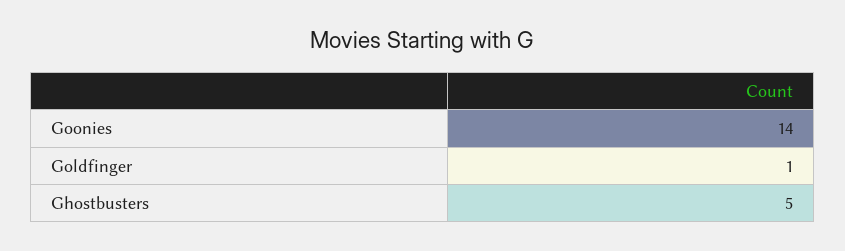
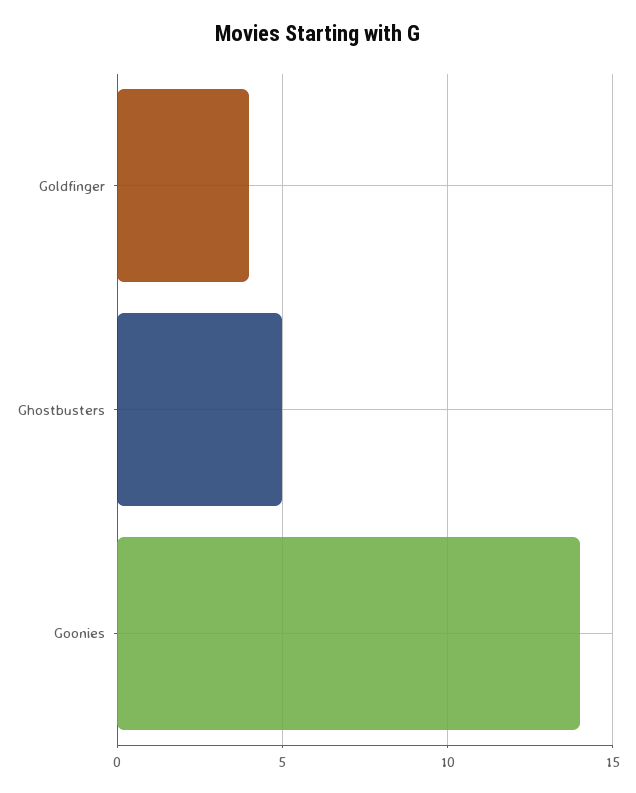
Goldfinger: 1 -> 4

